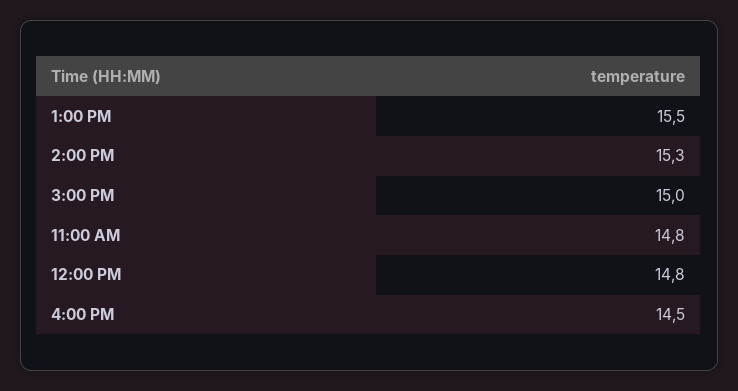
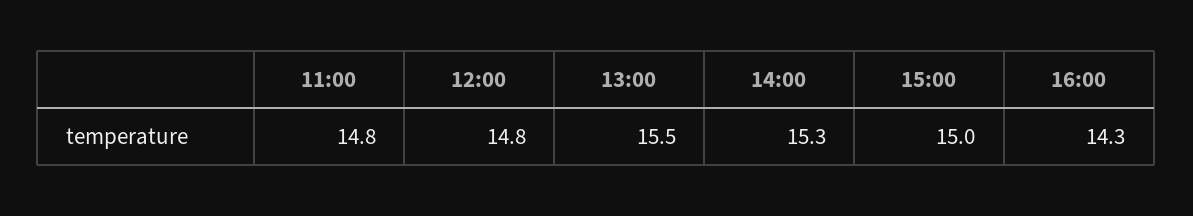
4:00 PM: 14.5 -> 14.3

